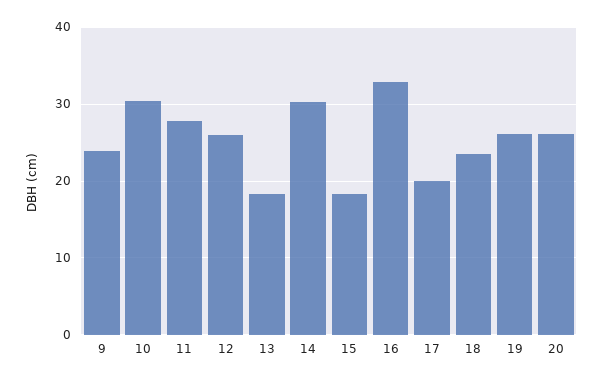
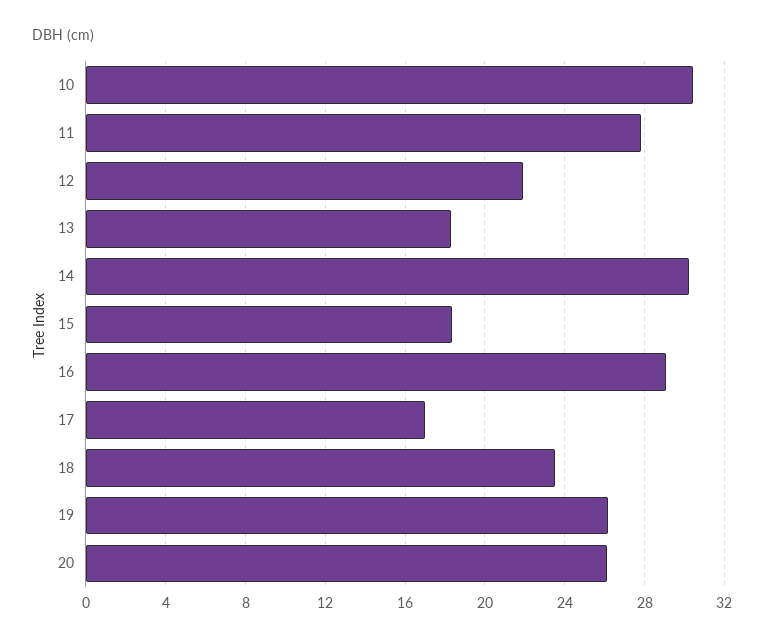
9: 24 -> none
12: 26 -> 22
16: 33 -> 29
17: 20 -> 17

